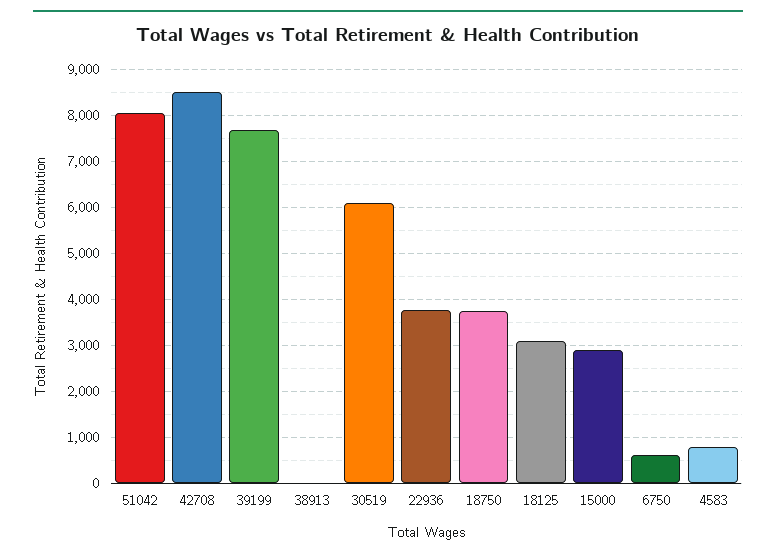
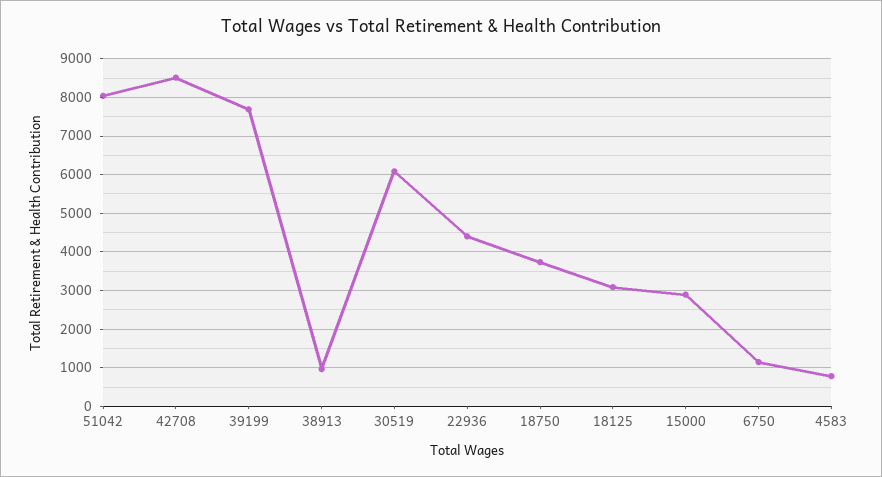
38913: 0 -> 1000
22936: 3800 -> 4400
6750: 600 -> 1200

